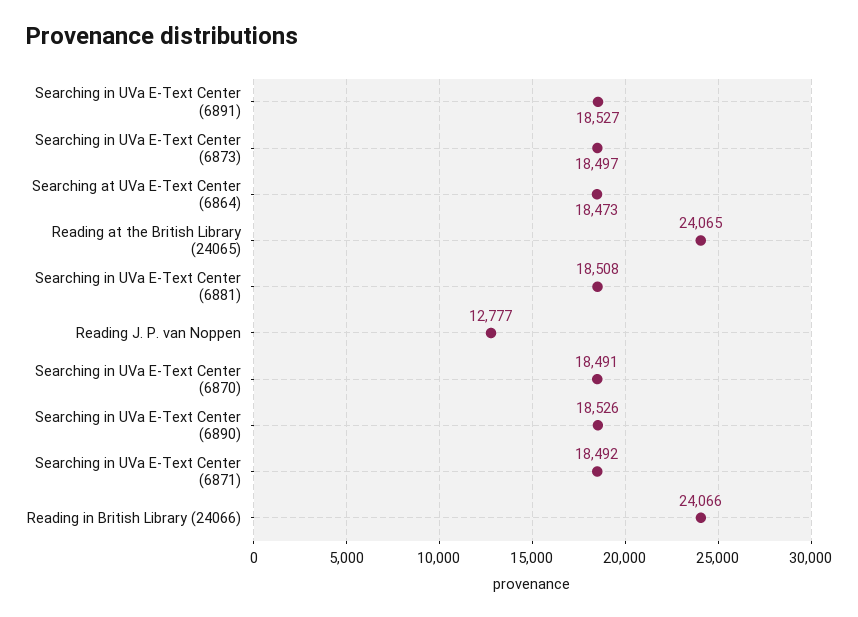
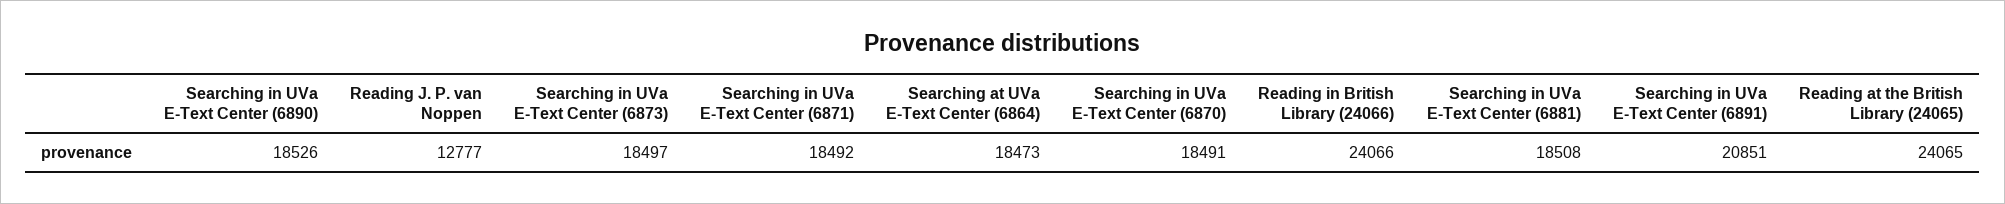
Searching in UVa E-Text Center (6891): 18527 -> 20851

